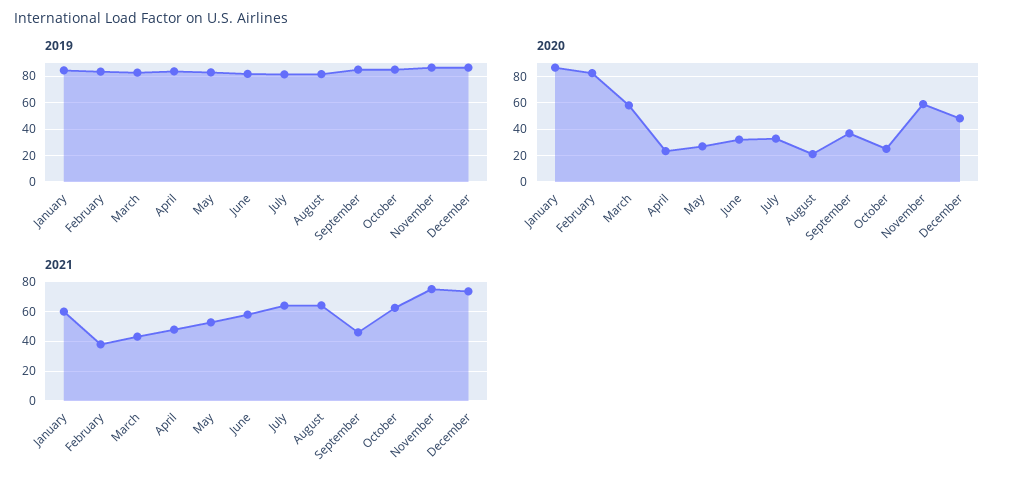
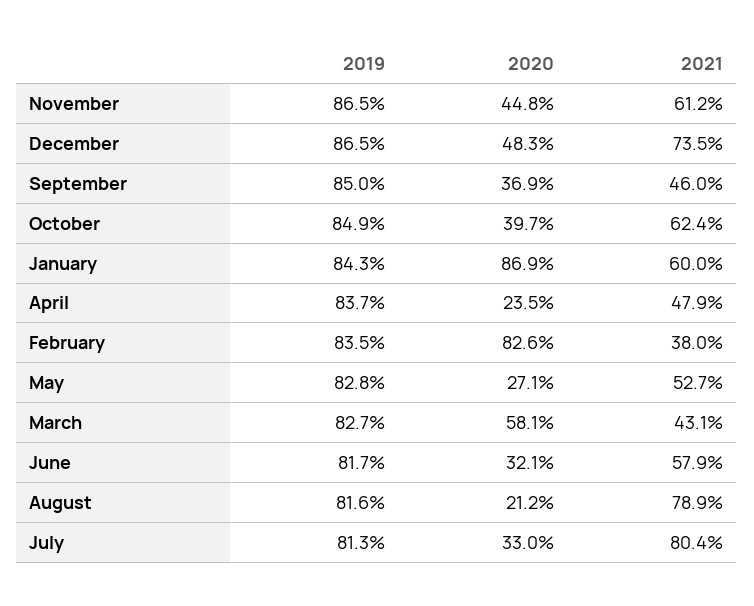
2020, October: 25 -> 39.7
2020, November: 60 -> 44.8
2021, July: 65 -> 80.4
2021, August: 65 -> 78.9
2021, November: 75 -> 61.2

